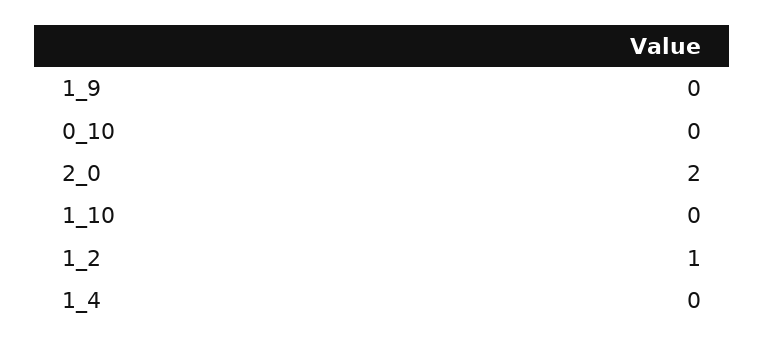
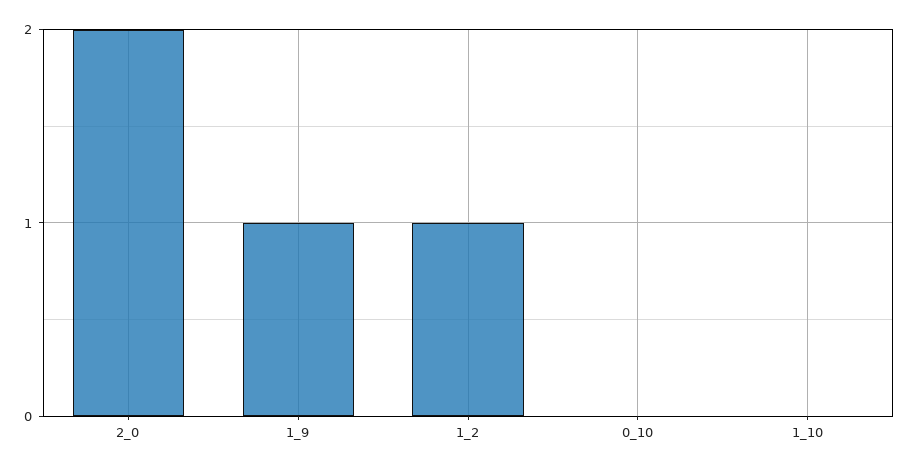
1_9: 0 -> 1
1_4: 0 -> none

